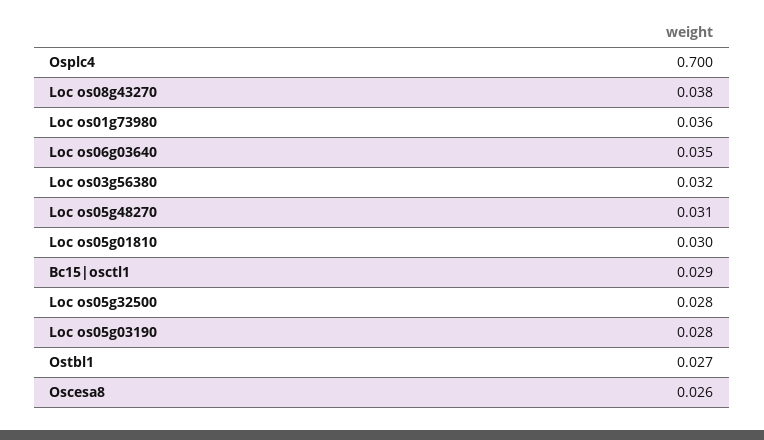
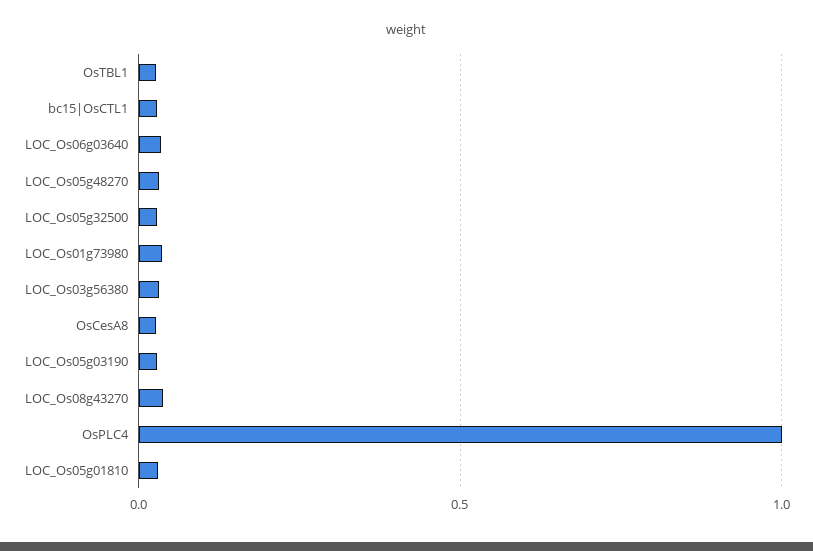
Osplc4: 0.7 -> 1

